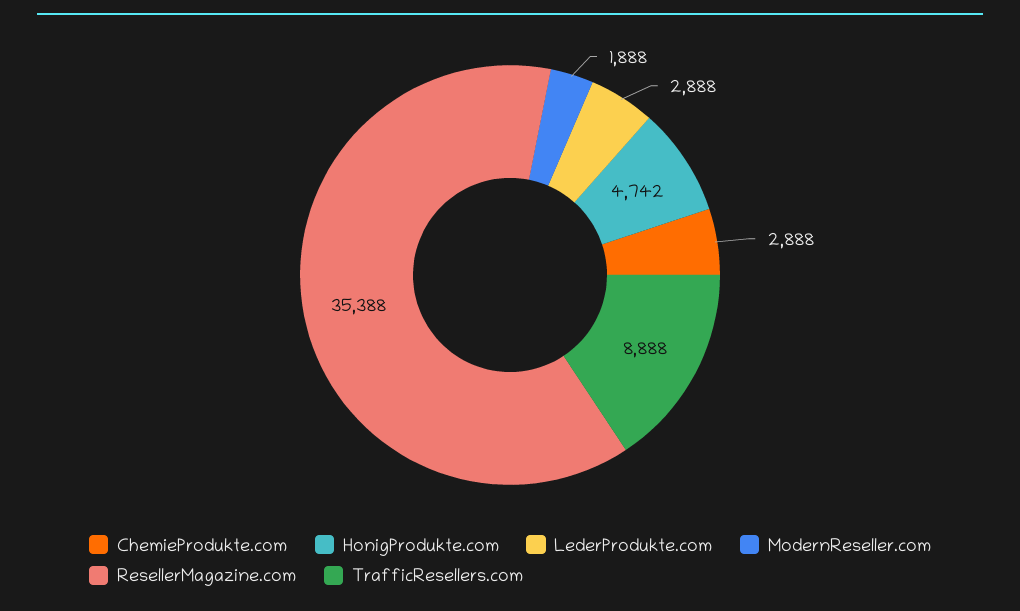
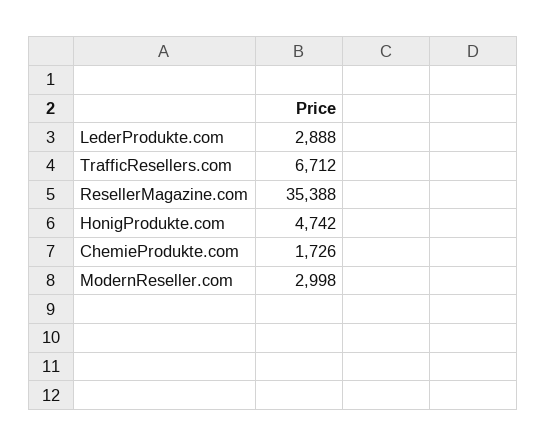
ChemieProdukte.com: 2888 -> 1726
ModernReseller.com: 1888 -> 2998
TrafficResellers.com: 8888 -> 6712

